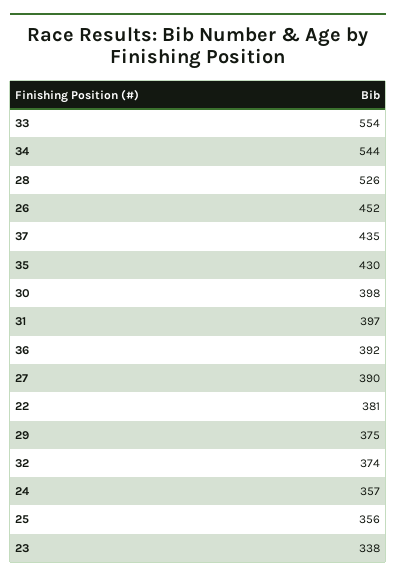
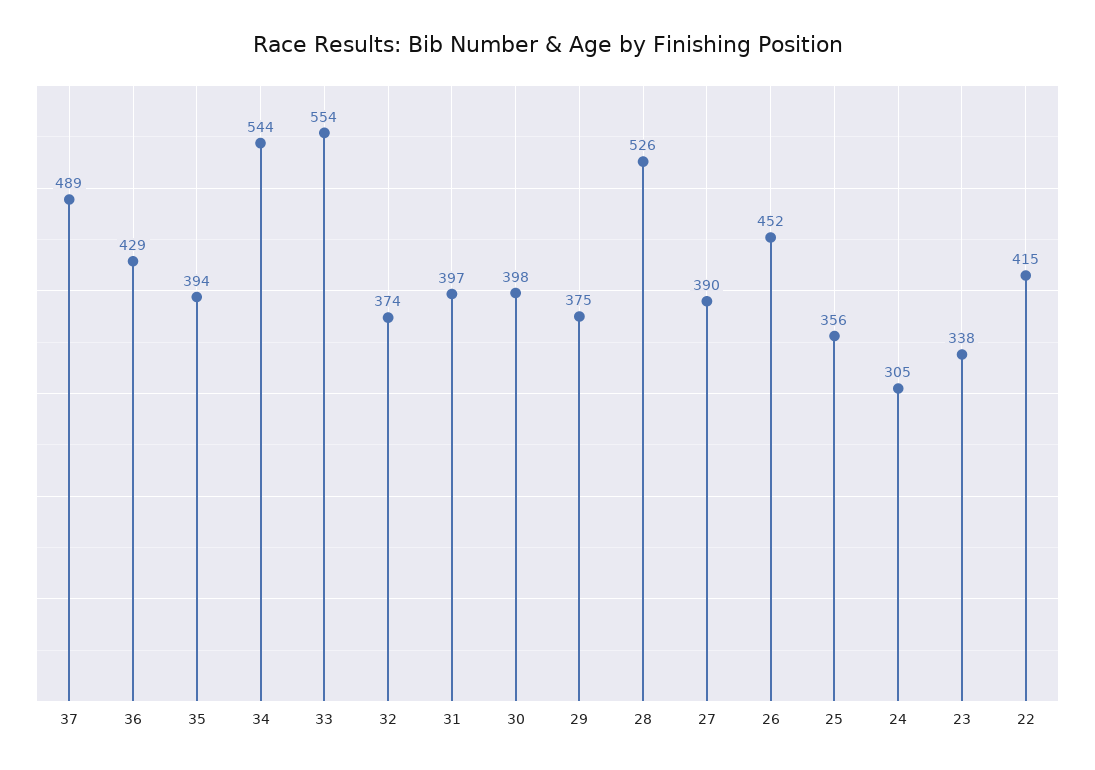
37: 435 -> 489
35: 430 -> 394
36: 392 -> 429
22: 381 -> 415
24: 357 -> 305

